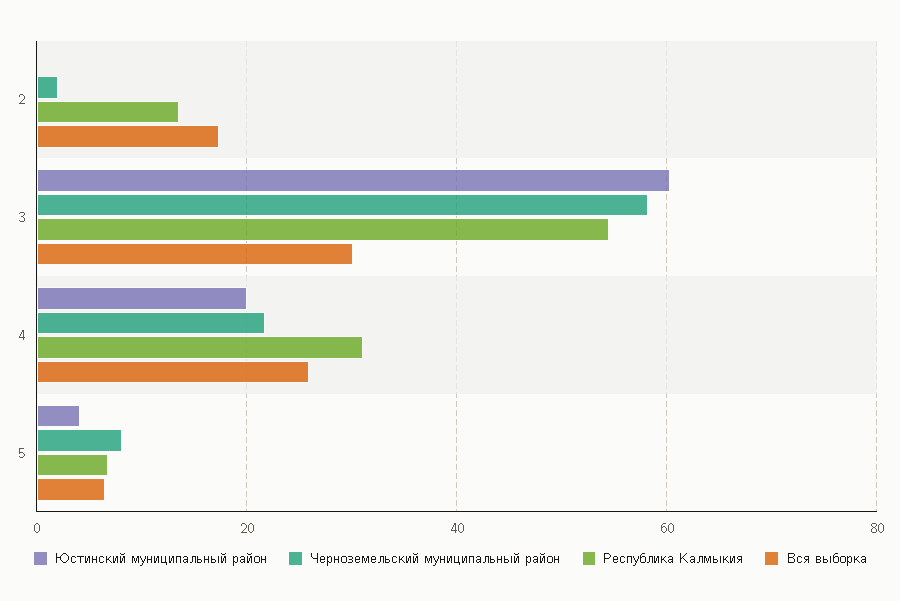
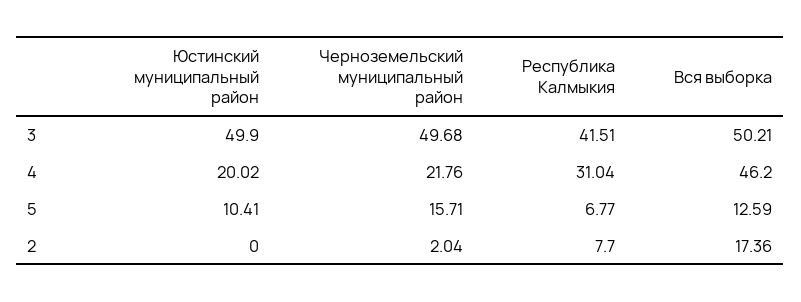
Республика Калмыкия, 2: 14 -> 7.7
Юстинский муниципальный район, 3: 60 -> 49.9
Черноземельский муниципальный район, 3: 58 -> 49.68
Республика Калмыкия, 3: 54 -> 41.51
Вся выборка, 3: 30 -> 50.21
Вся выборка, 4: 26 -> 46.2
Юстинский муниципальный район, 5: 4 -> 10.41
Черноземельский муниципальный район, 5: 8 -> 15.71
Вся выборка, 5: 6 -> 12.59

